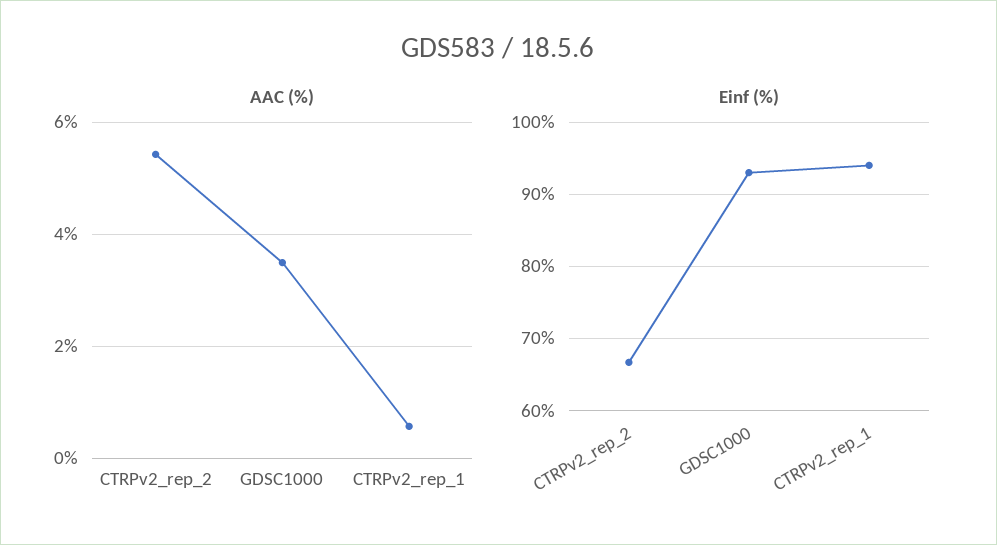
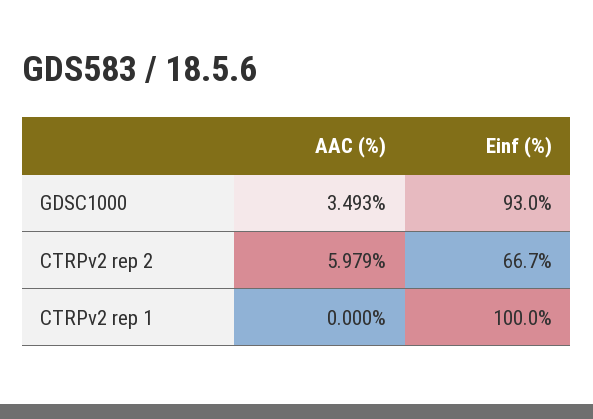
AAC (%), CTRPv2_rep_2: 5.4 -> 5.979
AAC (%), CTRPv2_rep_1: 0.6 -> 0
Einf (%), CTRPv2_rep_1: 94 -> 100

